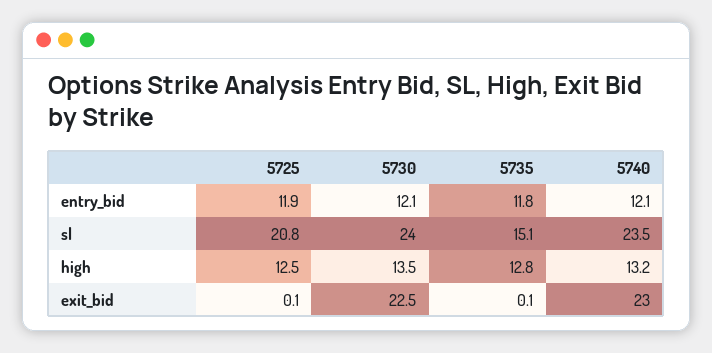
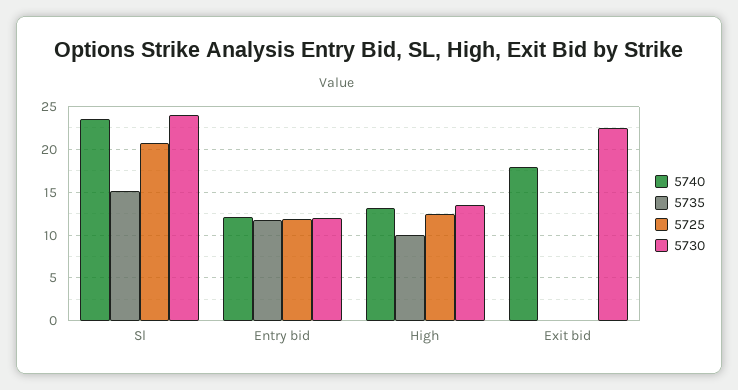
5735, high: 12.8 -> 10
5740, exit_bid: 23 -> 18

